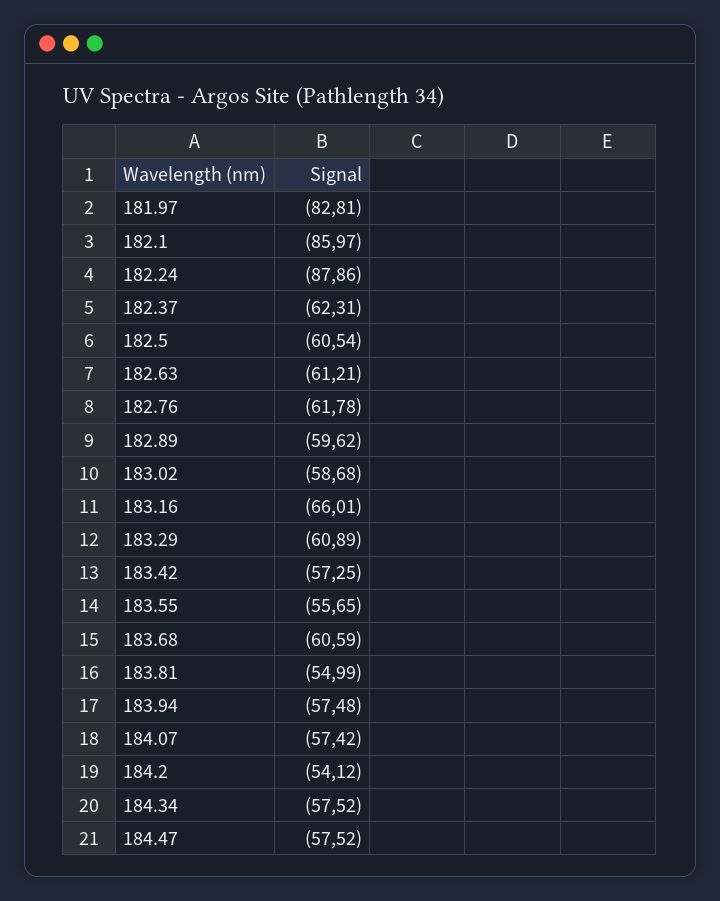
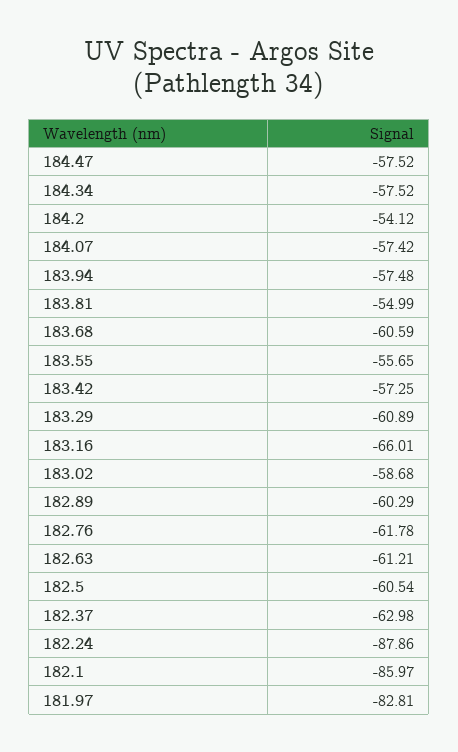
182.37: -62.31 -> -62.98
182.89: -59.62 -> -60.29

